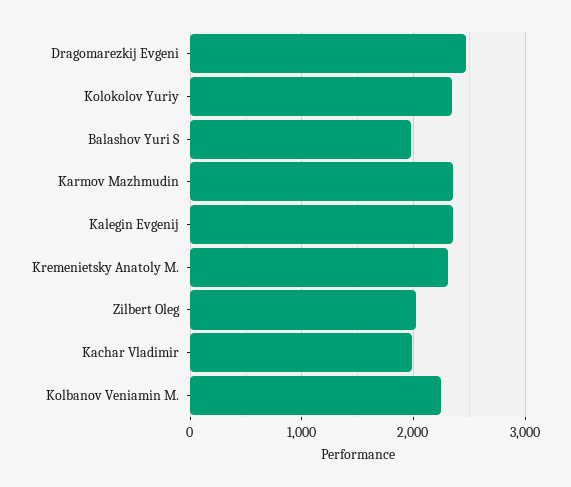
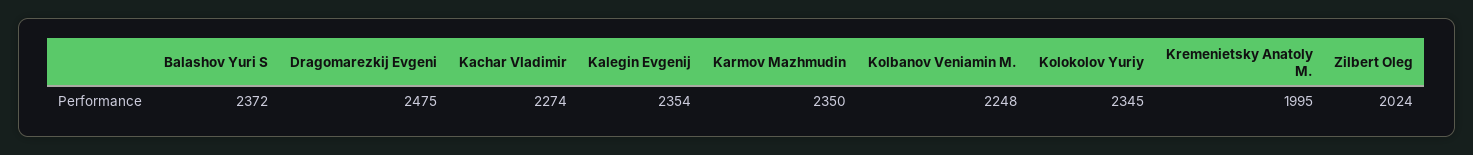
Balashov Yuri S: 2000 -> 2372
Kremenietsky Anatoly M.: 2300 -> 1995
Kachar Vladimir: 2000 -> 2274

